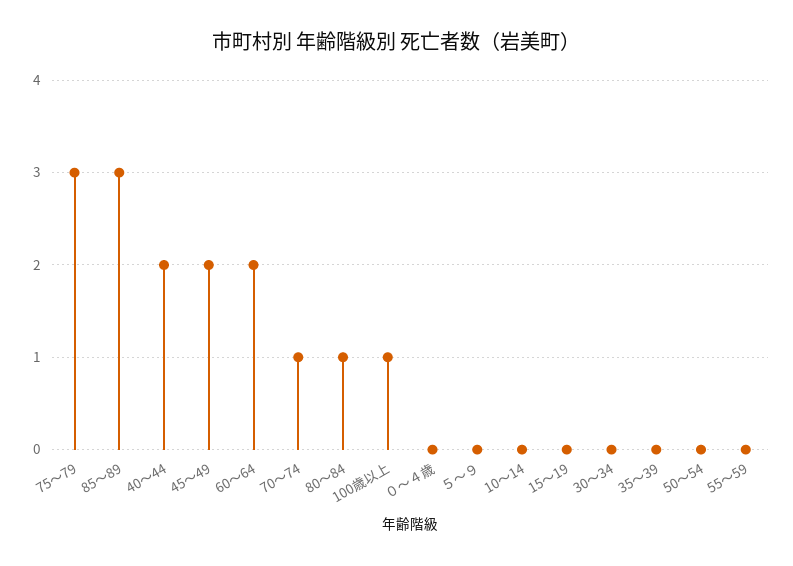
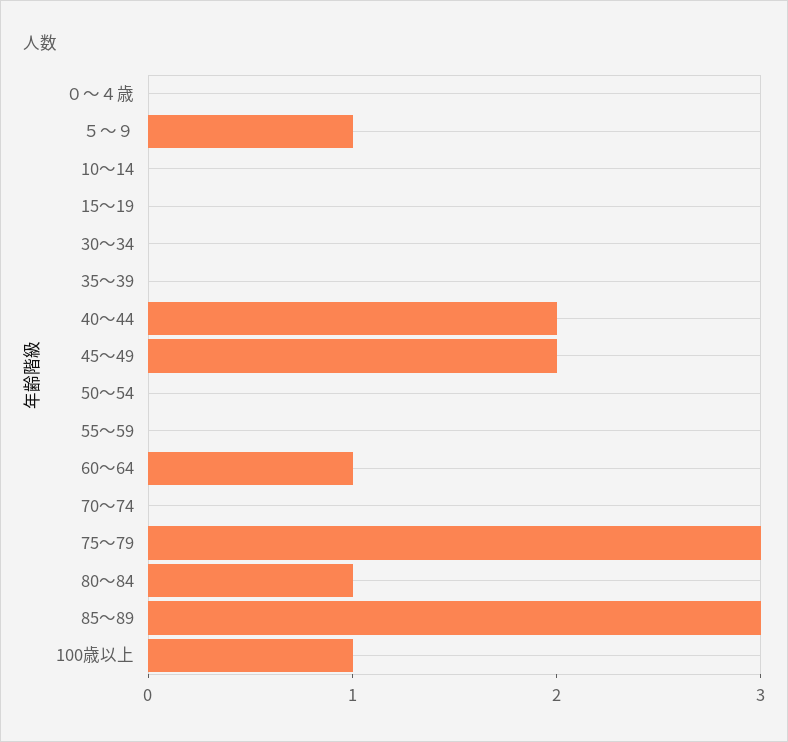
60～64: 2 -> 1
70～74: 1 -> 0
５～９: 0 -> 1

